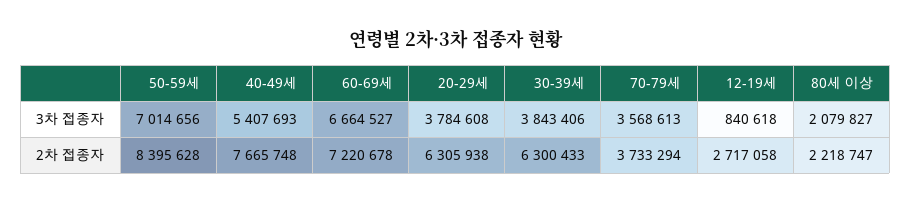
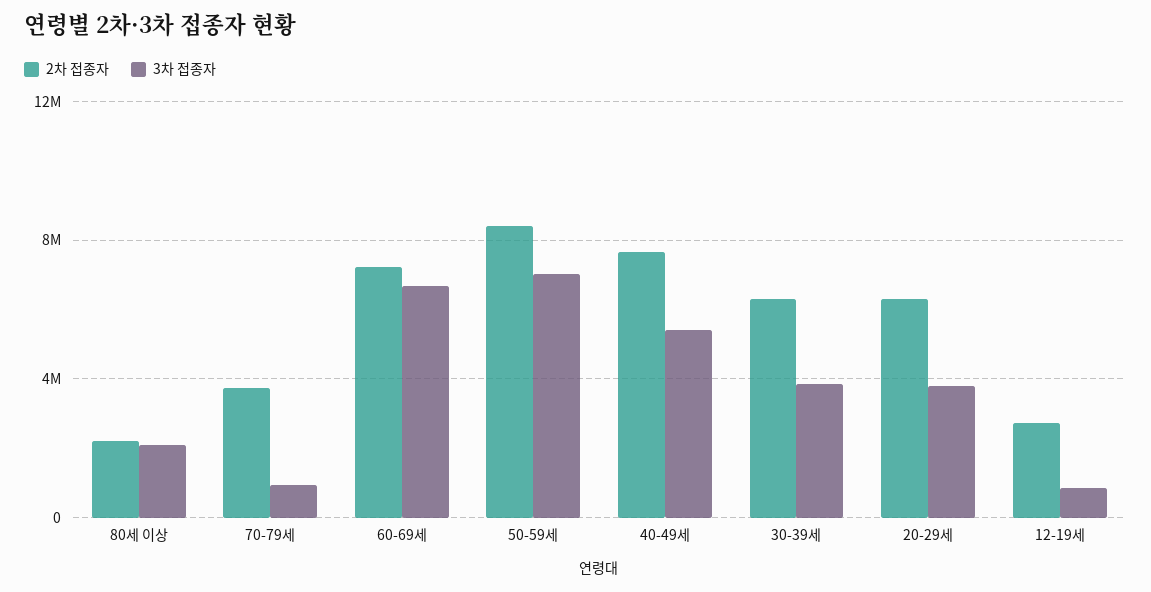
3차 접종자, 70-79세: 3568613 -> 1000000

